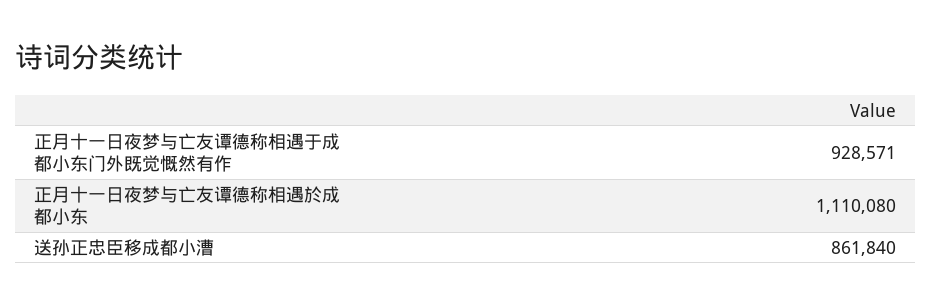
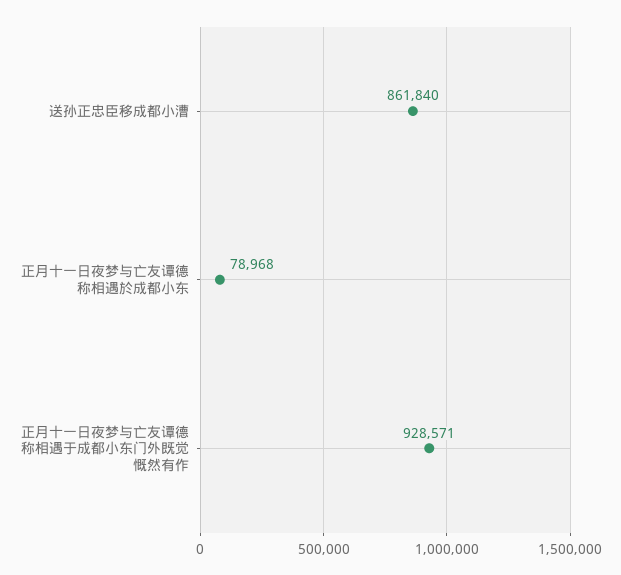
正月十一日夜梦与亡友谭德称相遇於成都小东: 1110080 -> 78968

